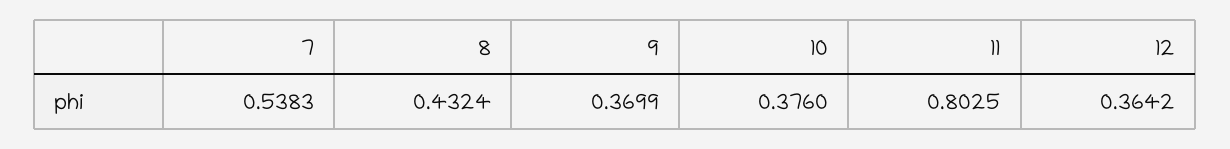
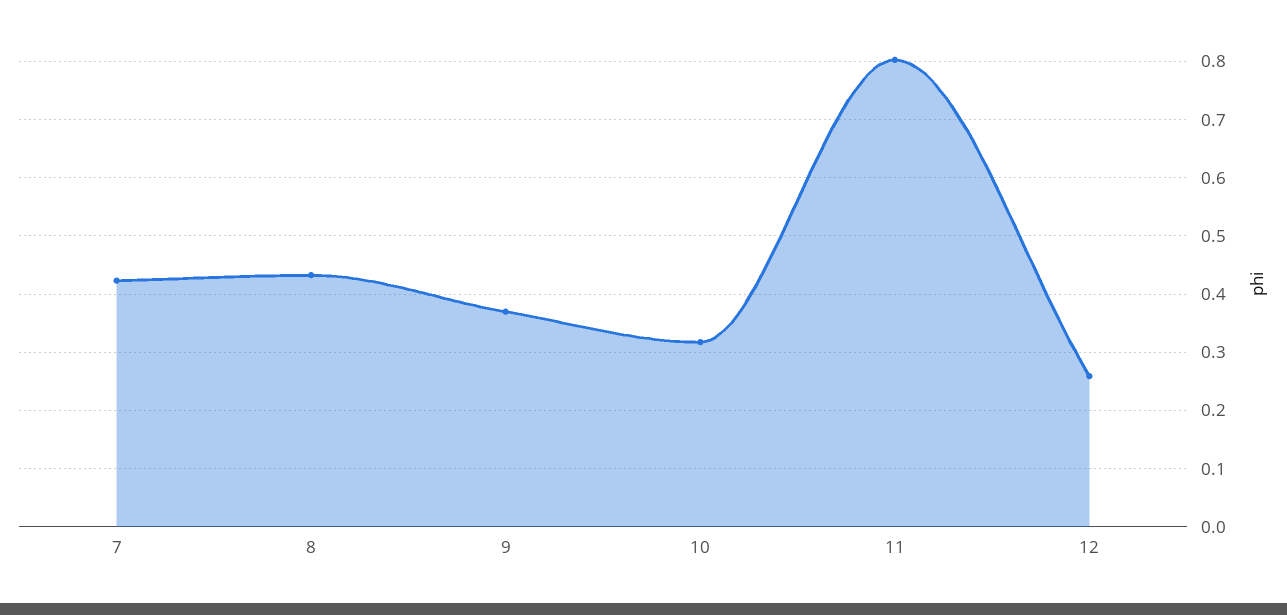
7: 0.5383 -> 0.42
10: 0.376 -> 0.32
12: 0.3642 -> 0.26

